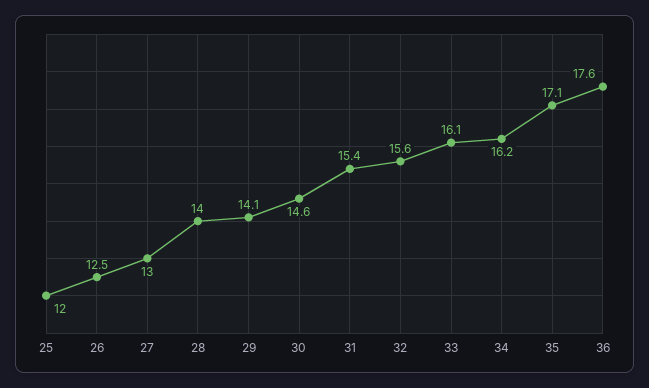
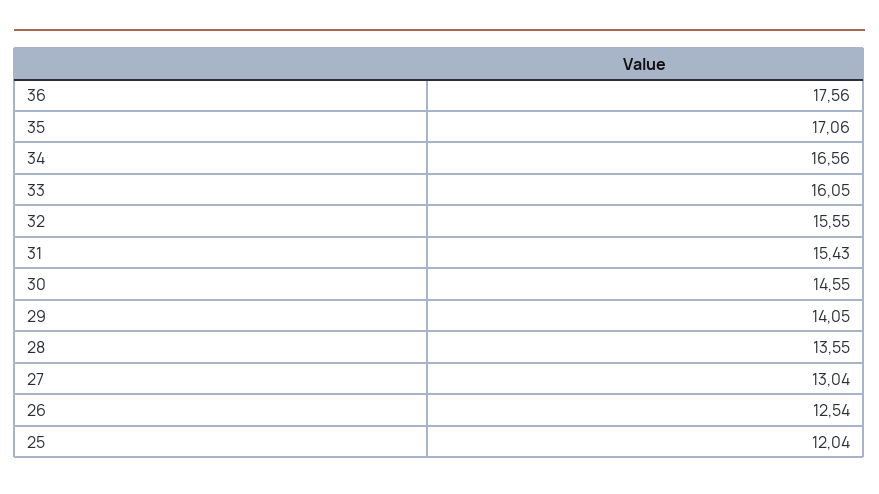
28: 14 -> 13.55
34: 16.2 -> 16.56

